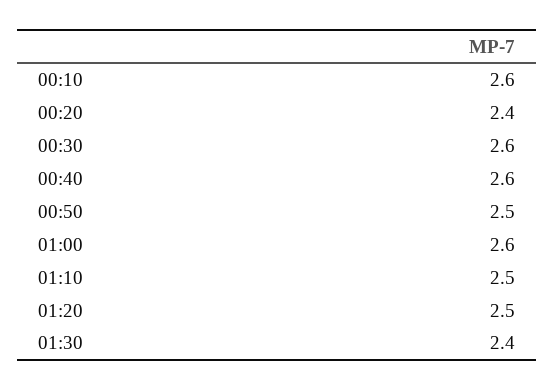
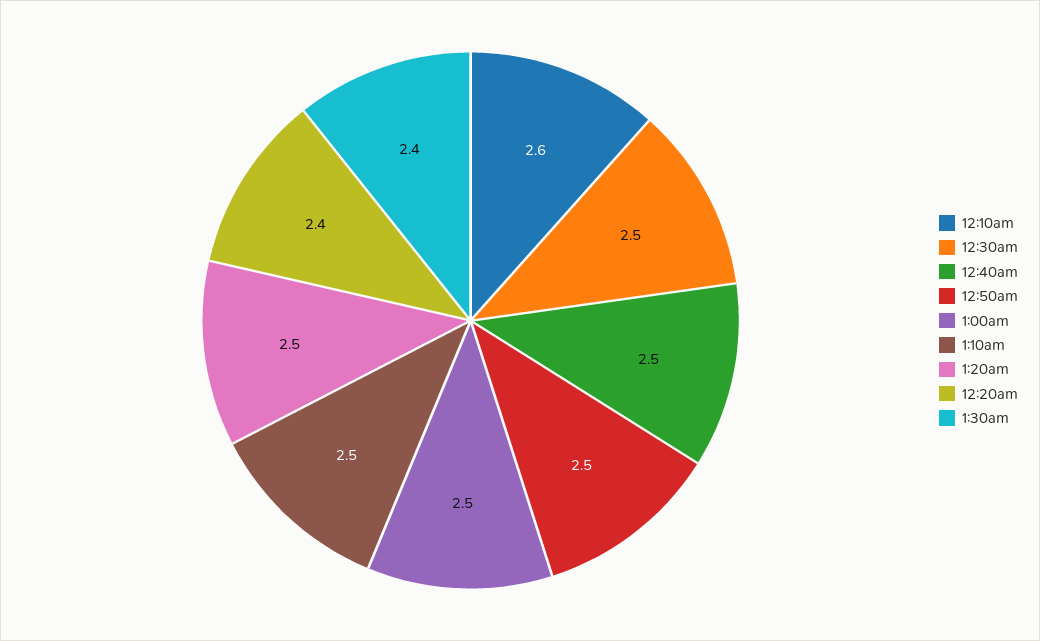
00:30: 2.6 -> 2.5
00:40: 2.6 -> 2.5
01:00: 2.6 -> 2.5

